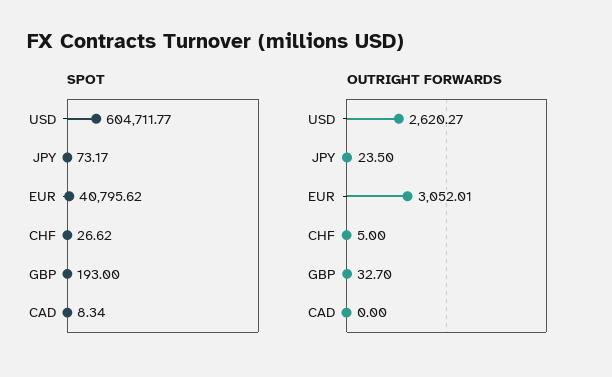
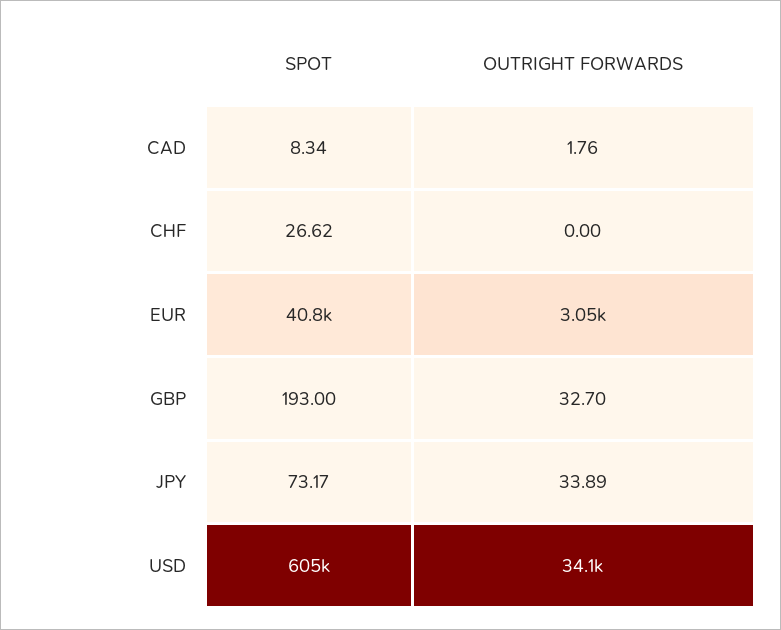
OUTRIGHT FORWARDS, USD: 2620.27 -> 34100
OUTRIGHT FORWARDS, JPY: 23.5 -> 33.89
OUTRIGHT FORWARDS, CHF: 5 -> 0
OUTRIGHT FORWARDS, CAD: 0 -> 1.76

